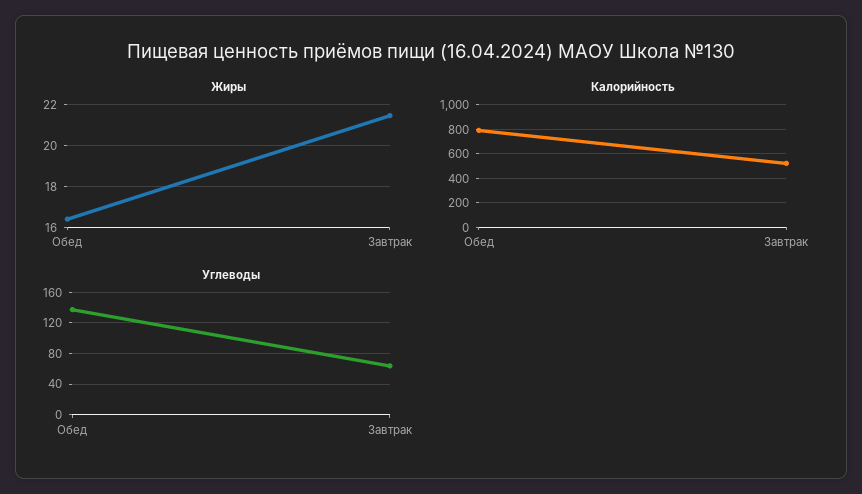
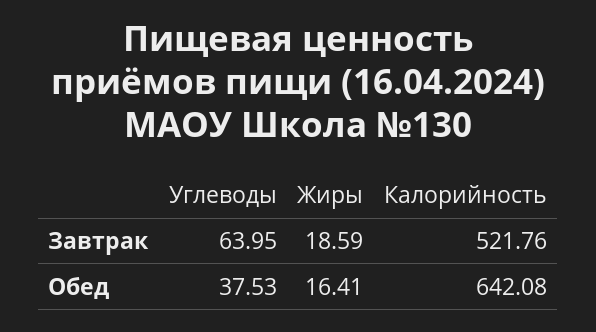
Жиры, Завтрак: 21.5 -> 18.59
Калорийность, Обед: 800 -> 642.08
Углеводы, Обед: 140 -> 37.53

